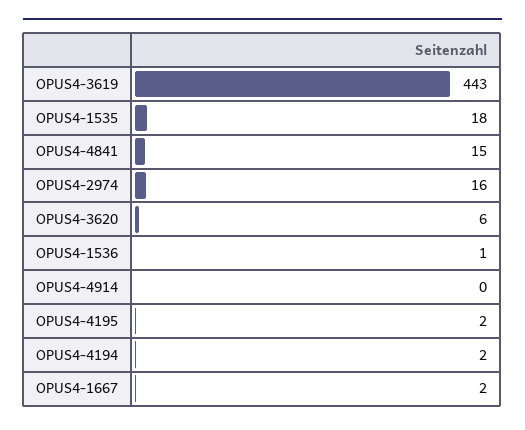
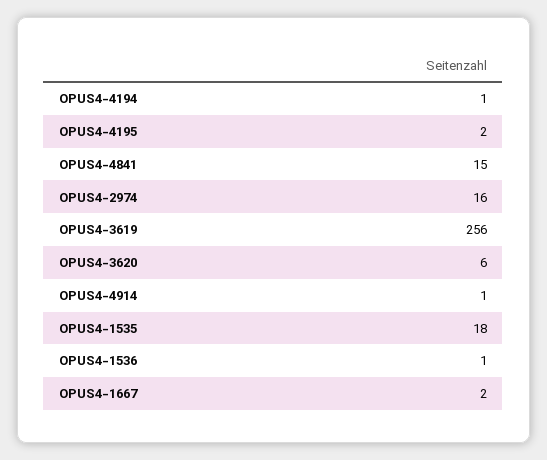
OPUS4-3619: 443 -> 256
OPUS4-4914: 0 -> 1
OPUS4-4194: 2 -> 1

